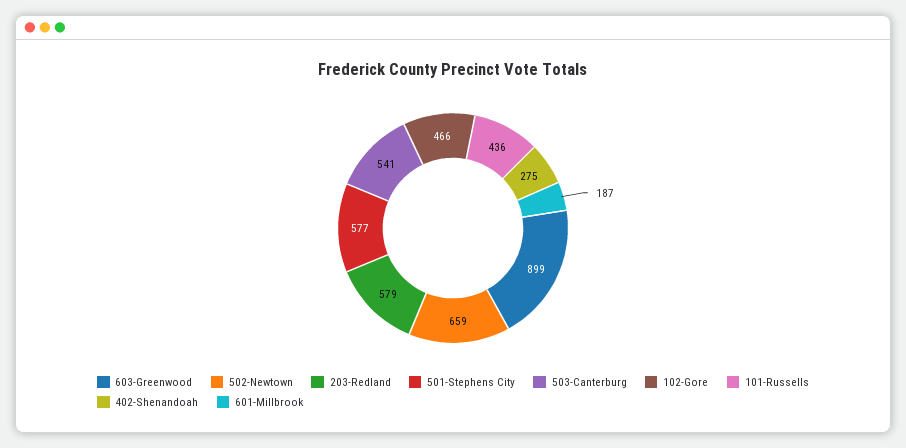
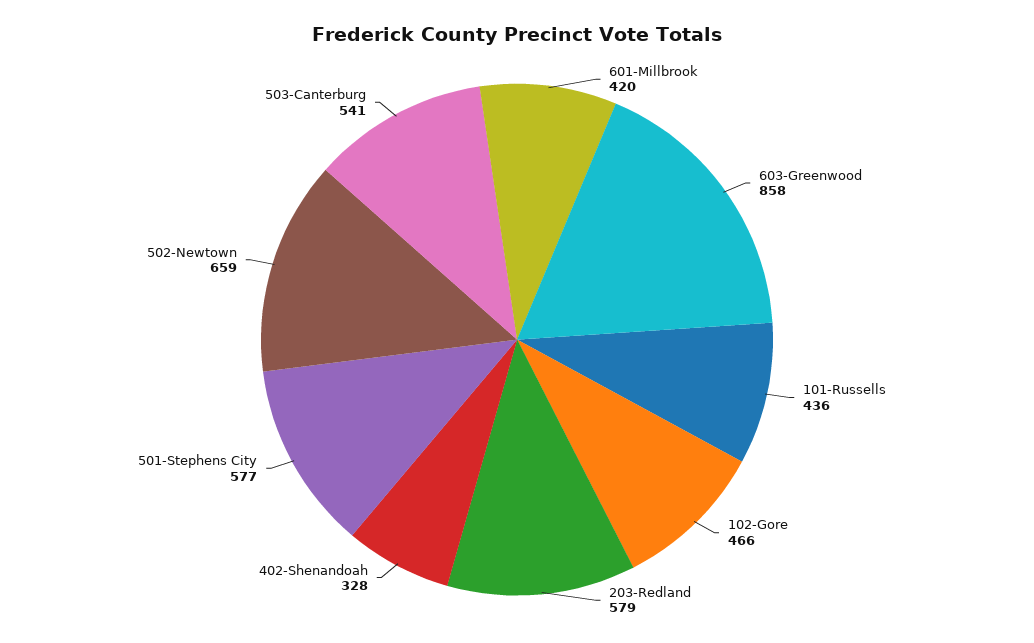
603-Greenwood: 899 -> 858
402-Shenandoah: 275 -> 328
601-Millbrook: 187 -> 420

